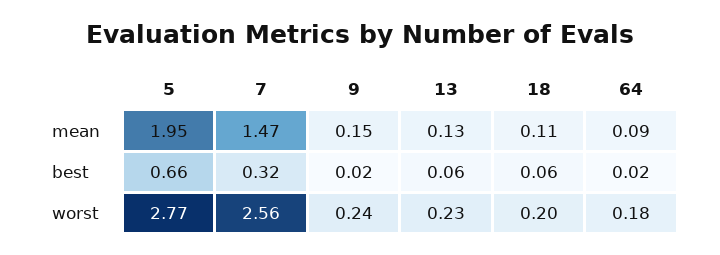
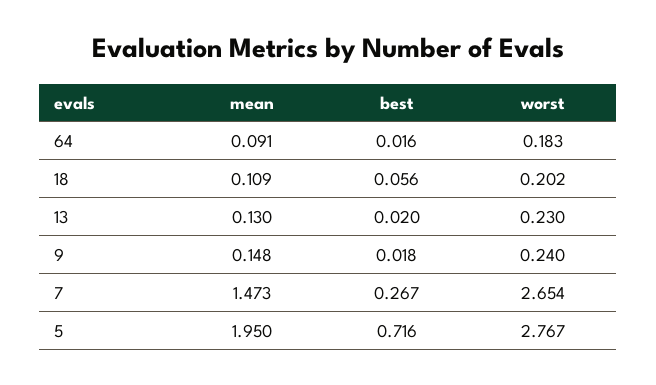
5, best: 0.66 -> 0.716
7, best: 0.32 -> 0.267
13, best: 0.06 -> 0.02
7, worst: 2.56 -> 2.654

